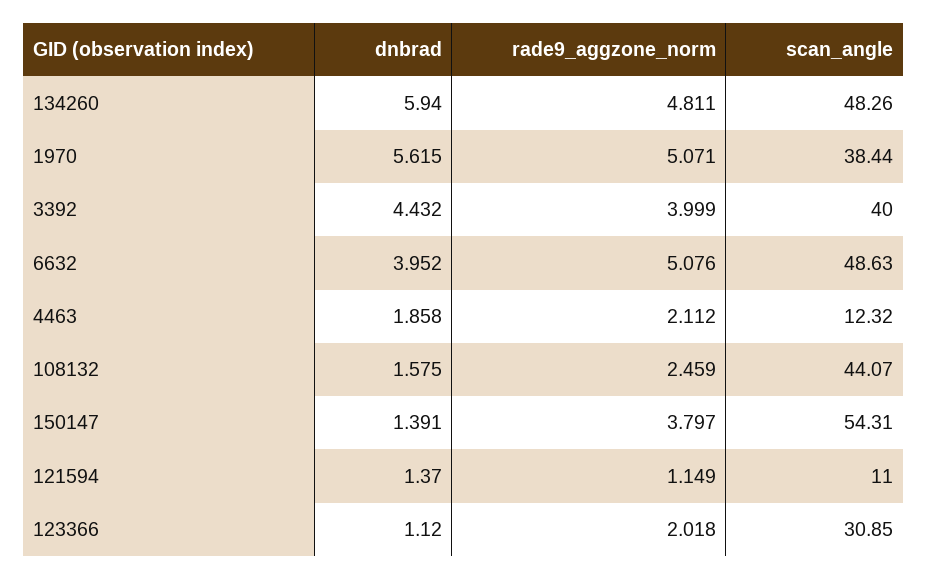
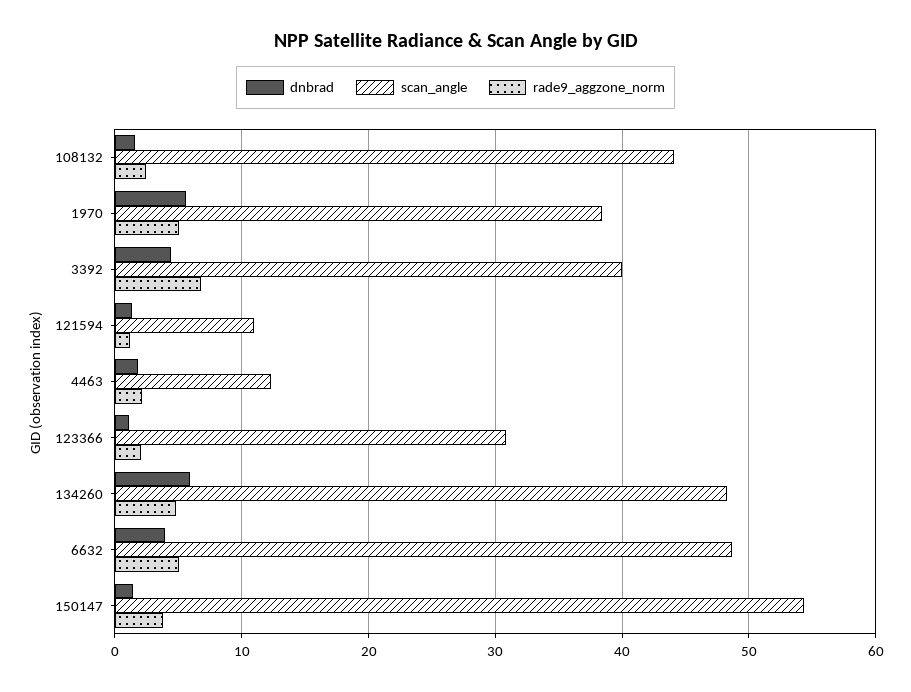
rade9_aggzone_norm, 3392: 3.999 -> 7

